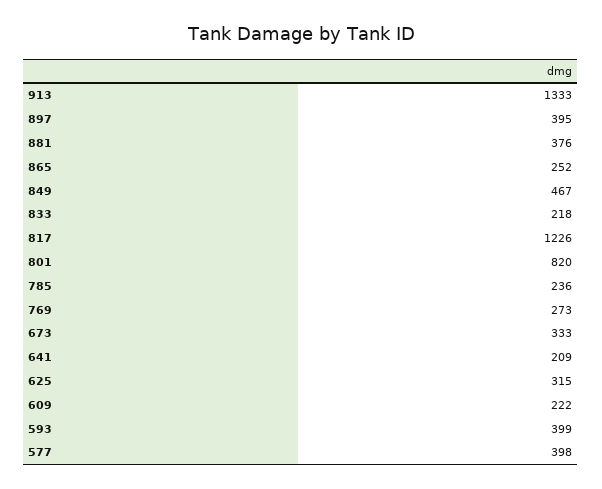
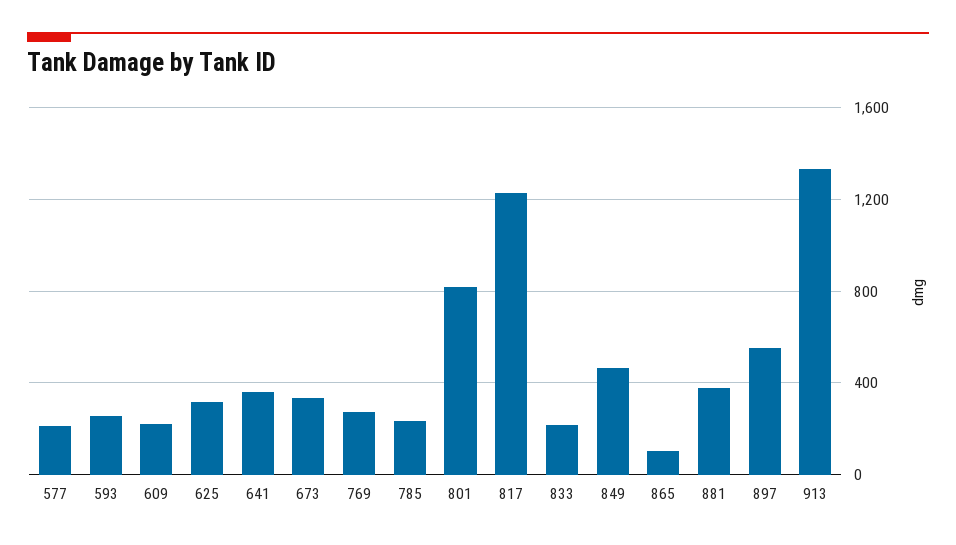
897: 395 -> 550
865: 252 -> 100
641: 209 -> 350
593: 399 -> 250
577: 398 -> 200

